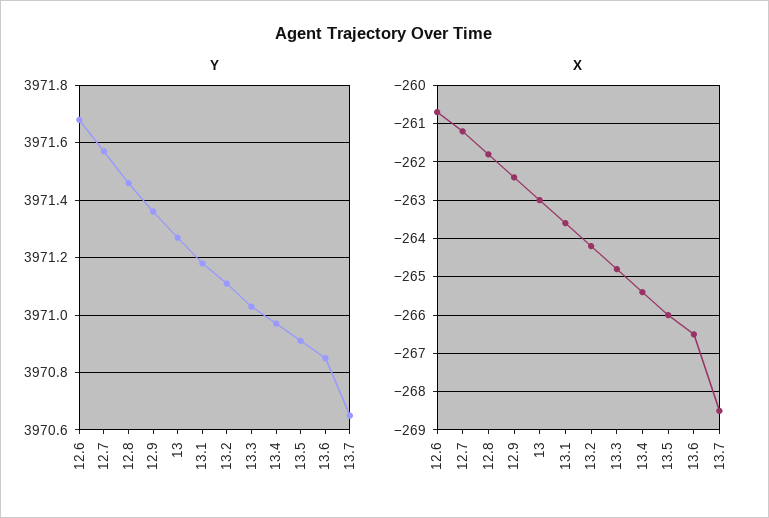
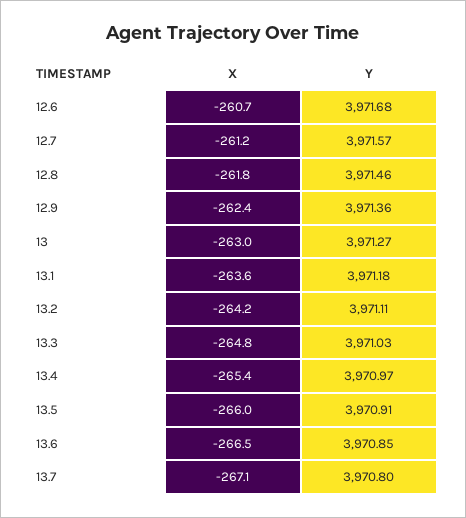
Y, 13.7: 3970.65 -> 3970.8
X, 13.7: -268.5 -> -267.1

